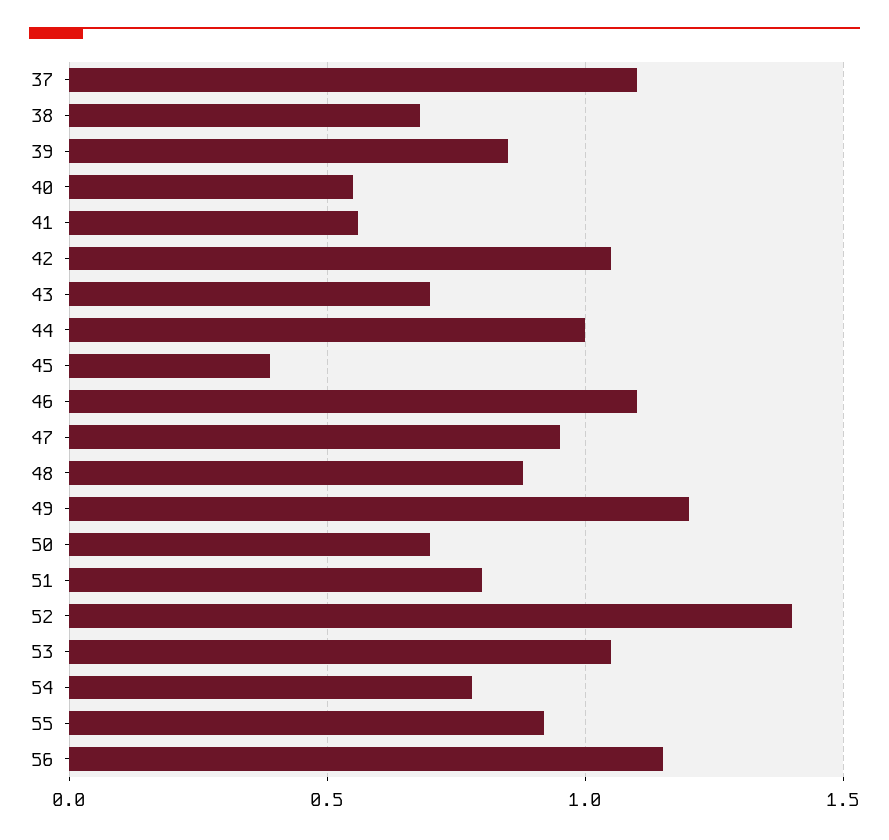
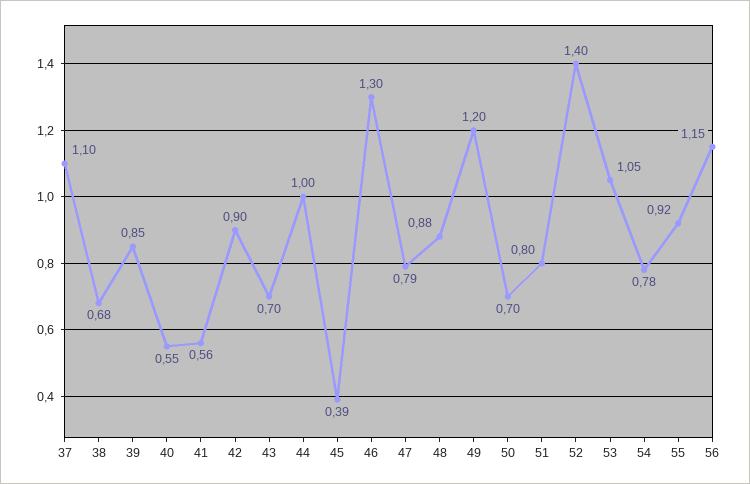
42: 1.05 -> 0.9
46: 1.1 -> 1.3
47: 0.95 -> 0.79

